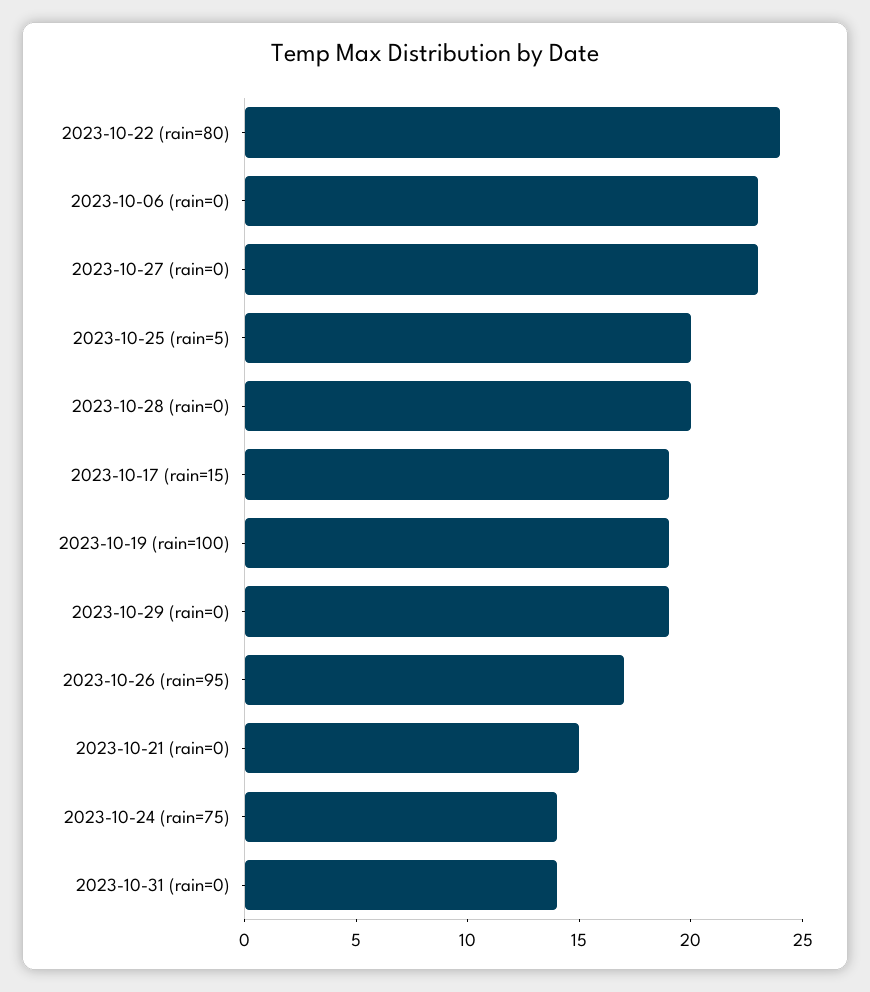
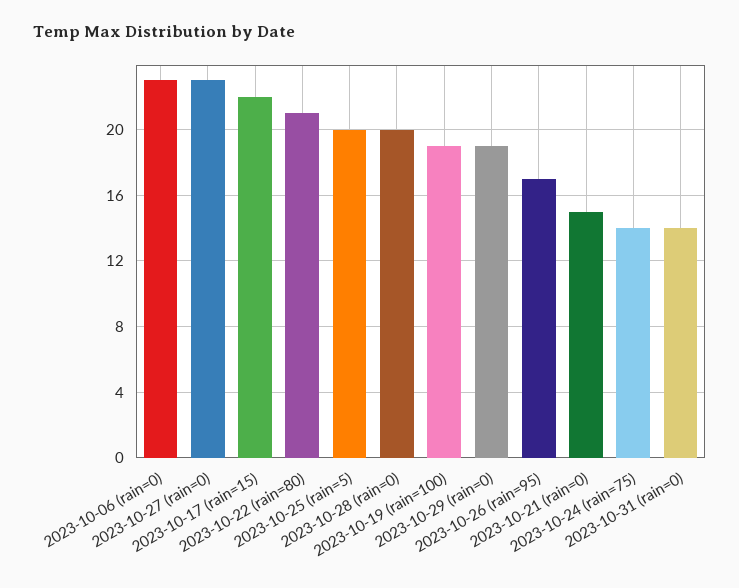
2023-10-22 (rain=80): 24 -> 21
2023-10-17 (rain=15): 19 -> 22

